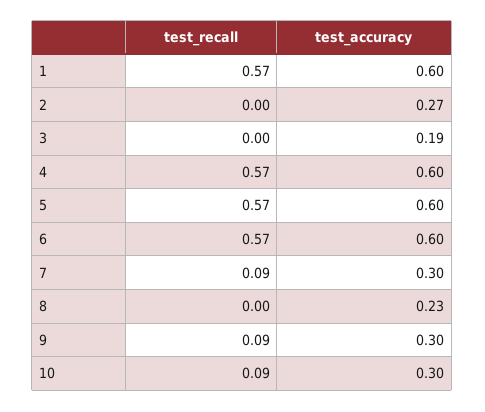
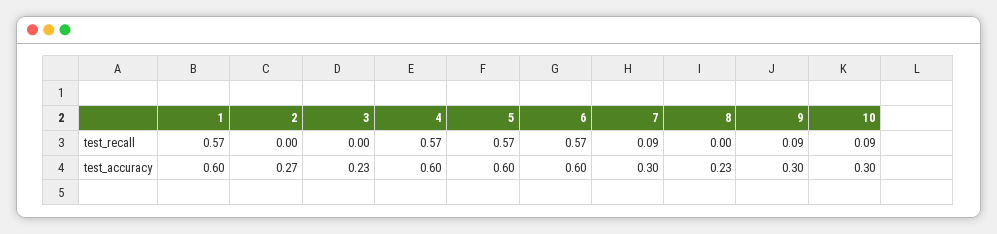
test_accuracy, 3: 0.19 -> 0.23

